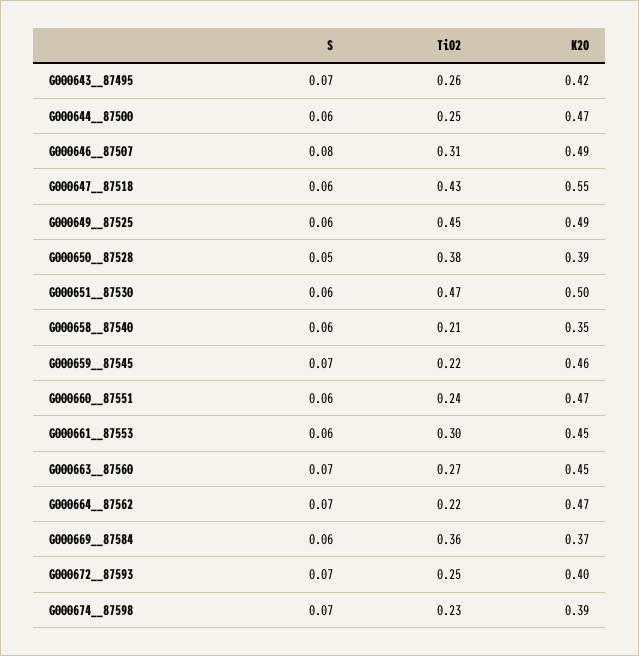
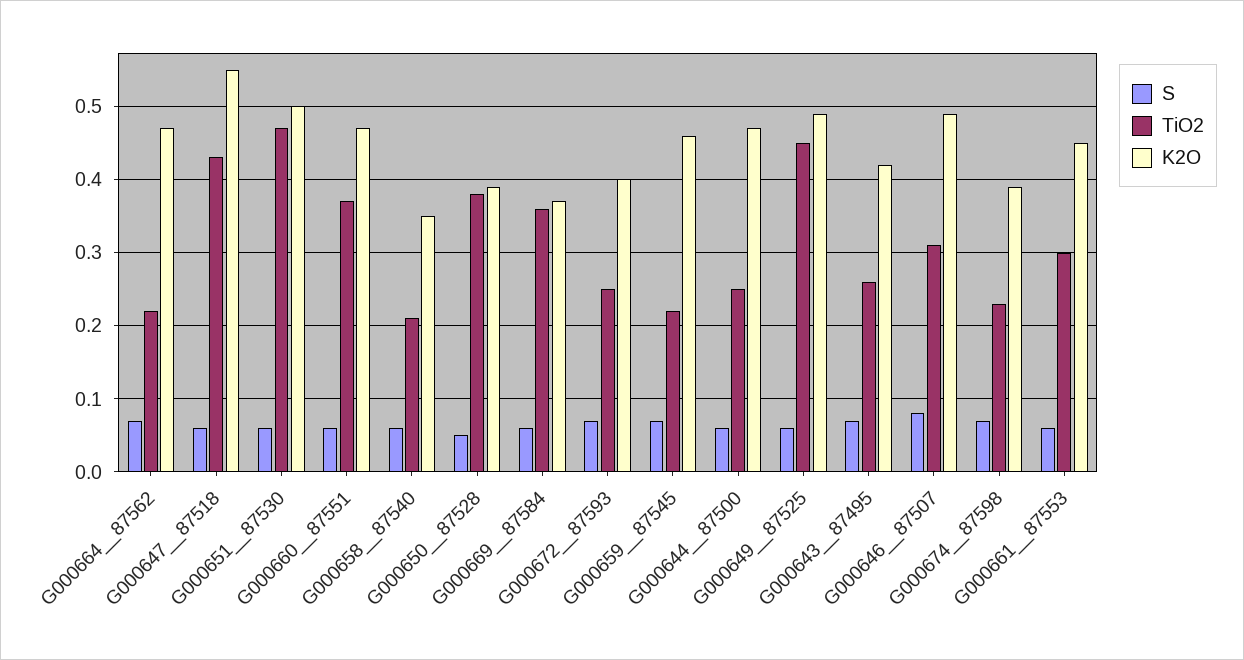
TiO2, G000660__87551: 0.24 -> 0.37
S, G000663__87560: 0.07 -> none
TiO2, G000663__87560: 0.27 -> none
K2O, G000663__87560: 0.45 -> none

